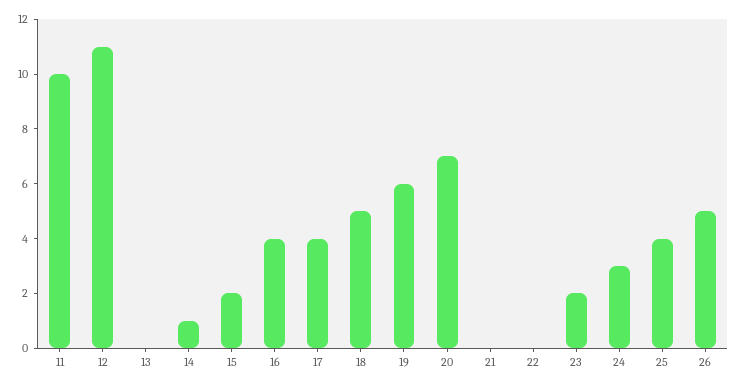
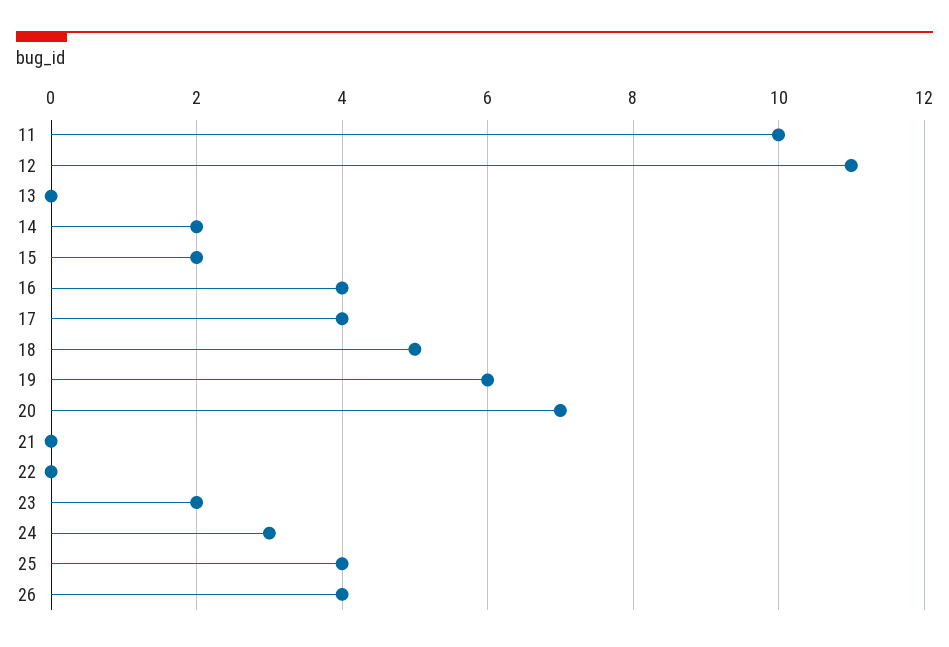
14: 1 -> 2
26: 5 -> 4

